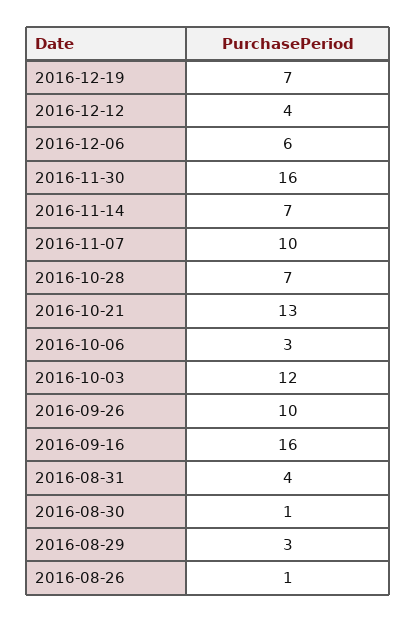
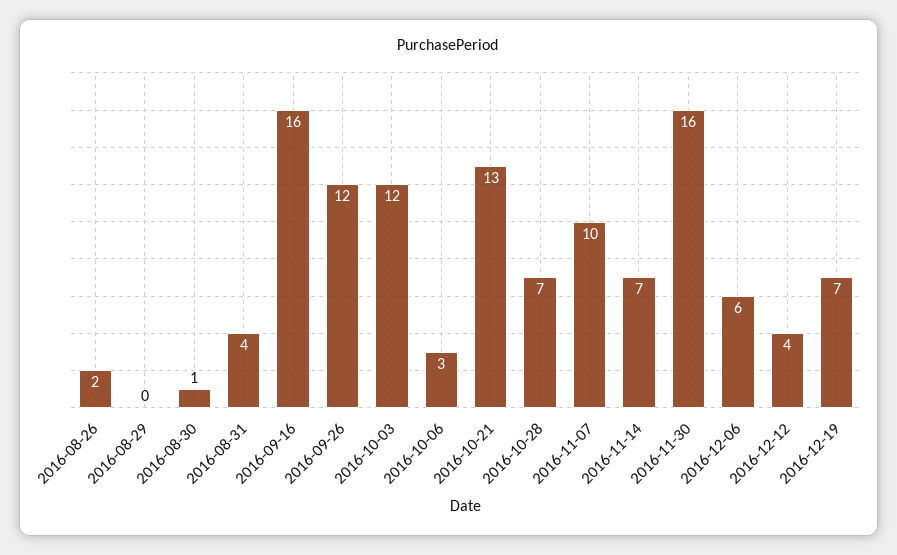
2016-09-26: 10 -> 12
2016-08-29: 3 -> 0
2016-08-26: 1 -> 2

